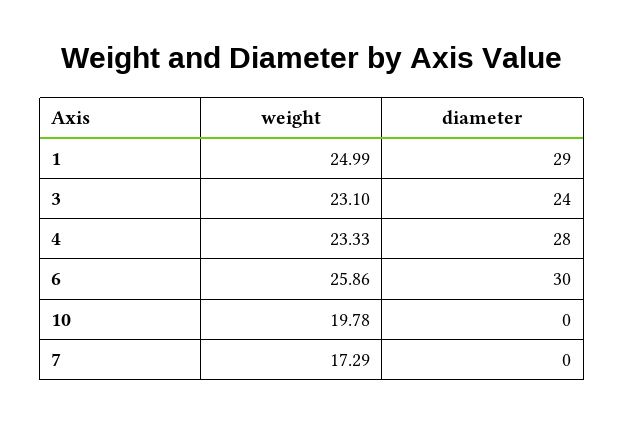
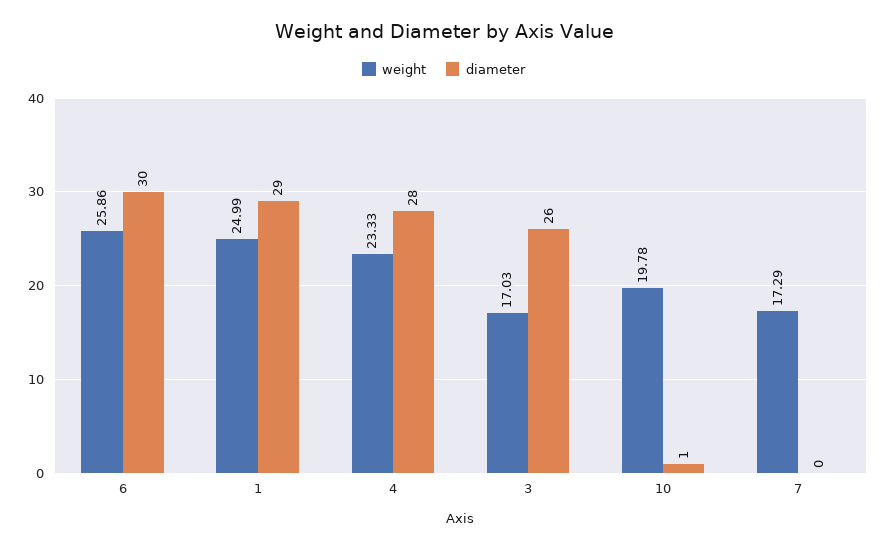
weight, 3: 23.1 -> 17.03
diameter, 3: 24 -> 26
diameter, 10: 0 -> 1

